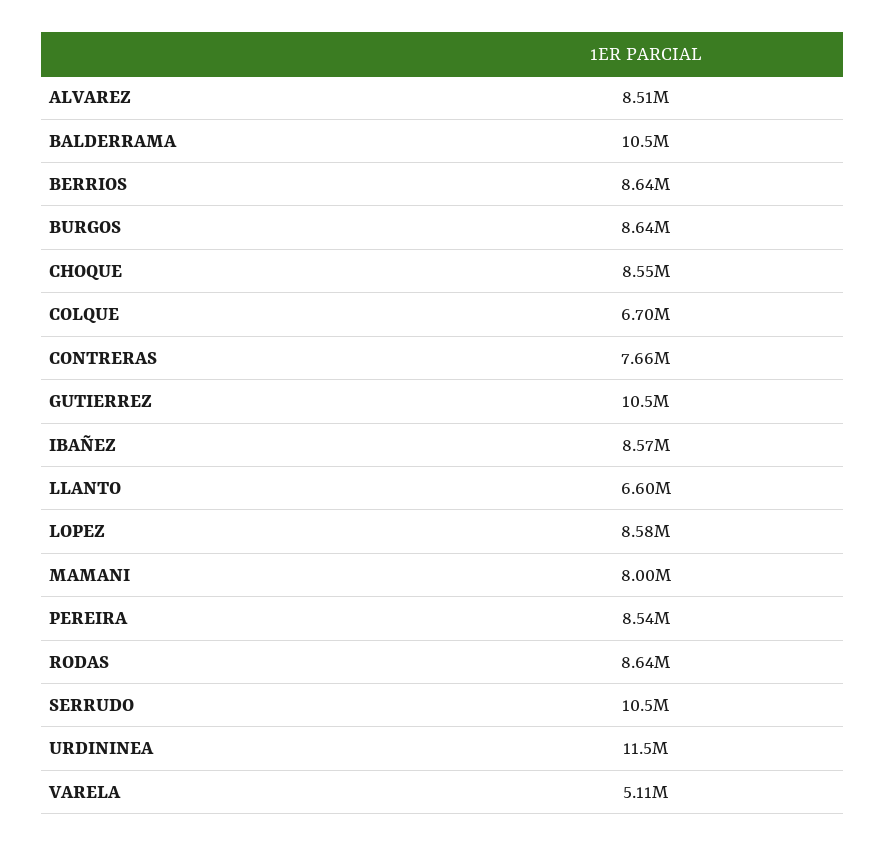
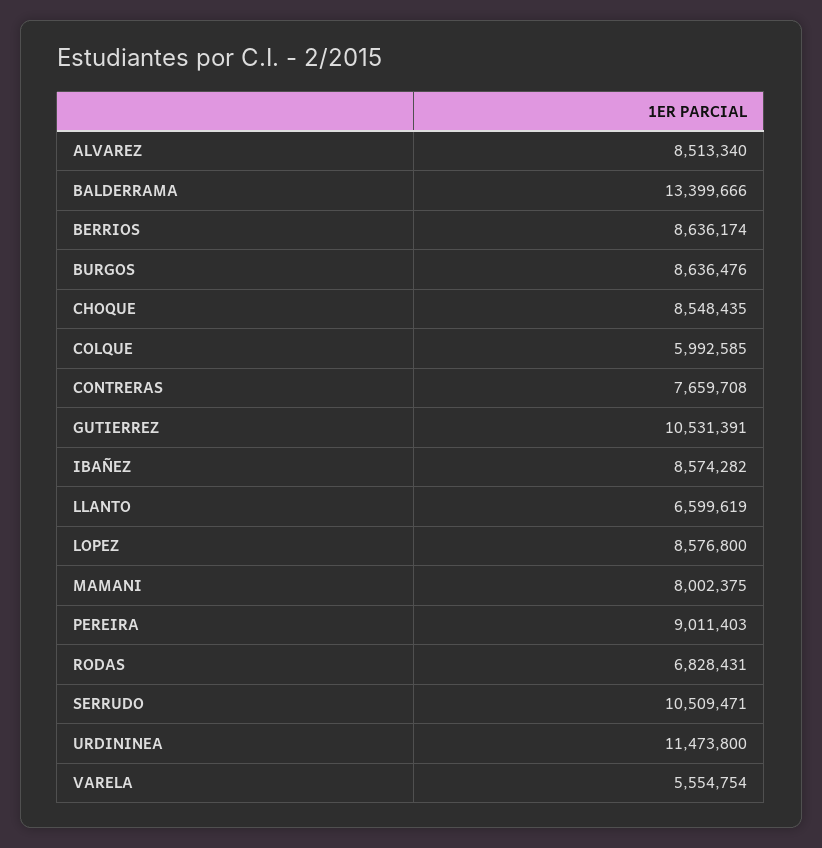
BALDERRAMA: 10500000 -> 13399666
COLQUE: 6700000 -> 5992585
PEREIRA: 8540000 -> 9011403
RODAS: 8640000 -> 6828431
VARELA: 5110000 -> 5554754

